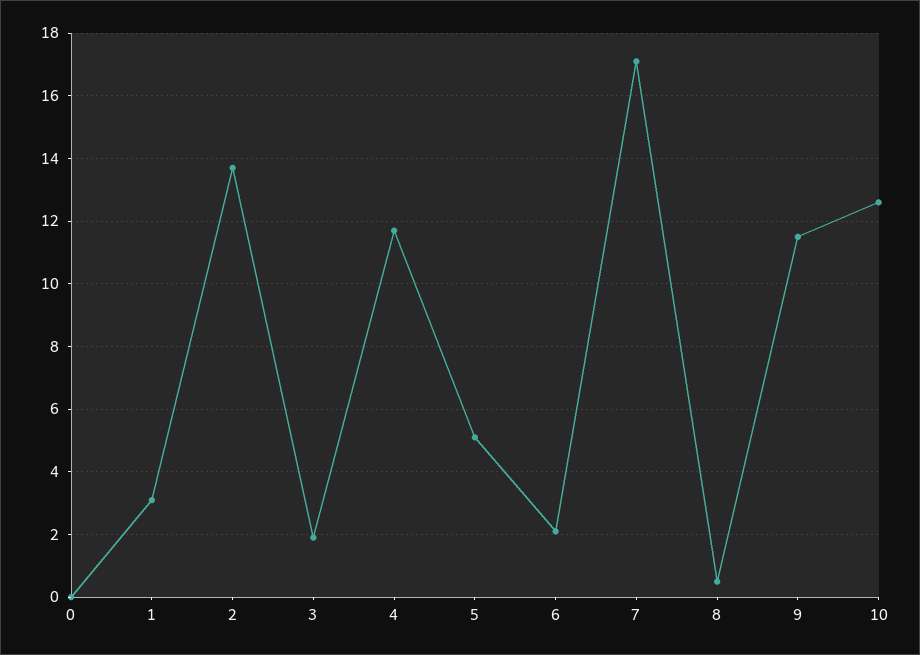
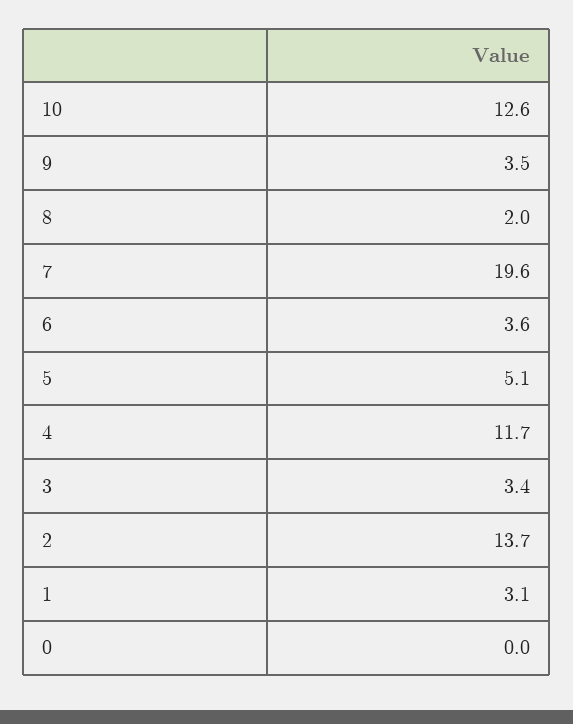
3: 2 -> 3.4
6: 2 -> 3.6
7: 17 -> 19.6
8: 0.5 -> 2
9: 11.5 -> 3.5

